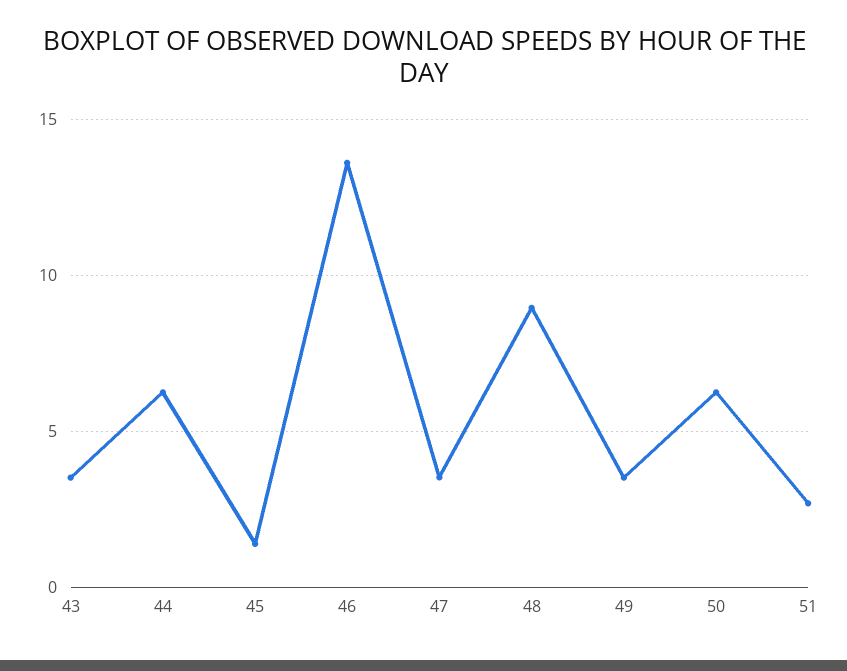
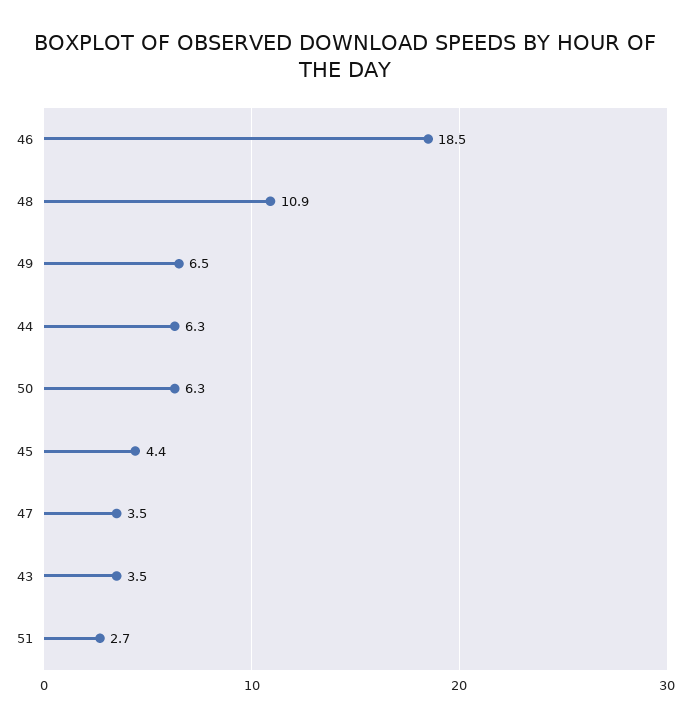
45: 1.5 -> 4.4
46: 13.5 -> 18.5
48: 9 -> 10.9
49: 3.5 -> 6.5

